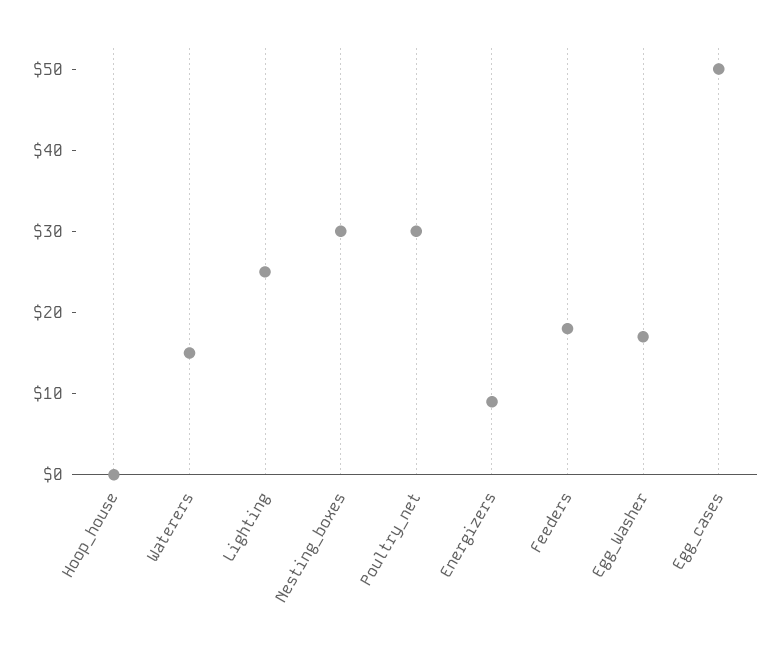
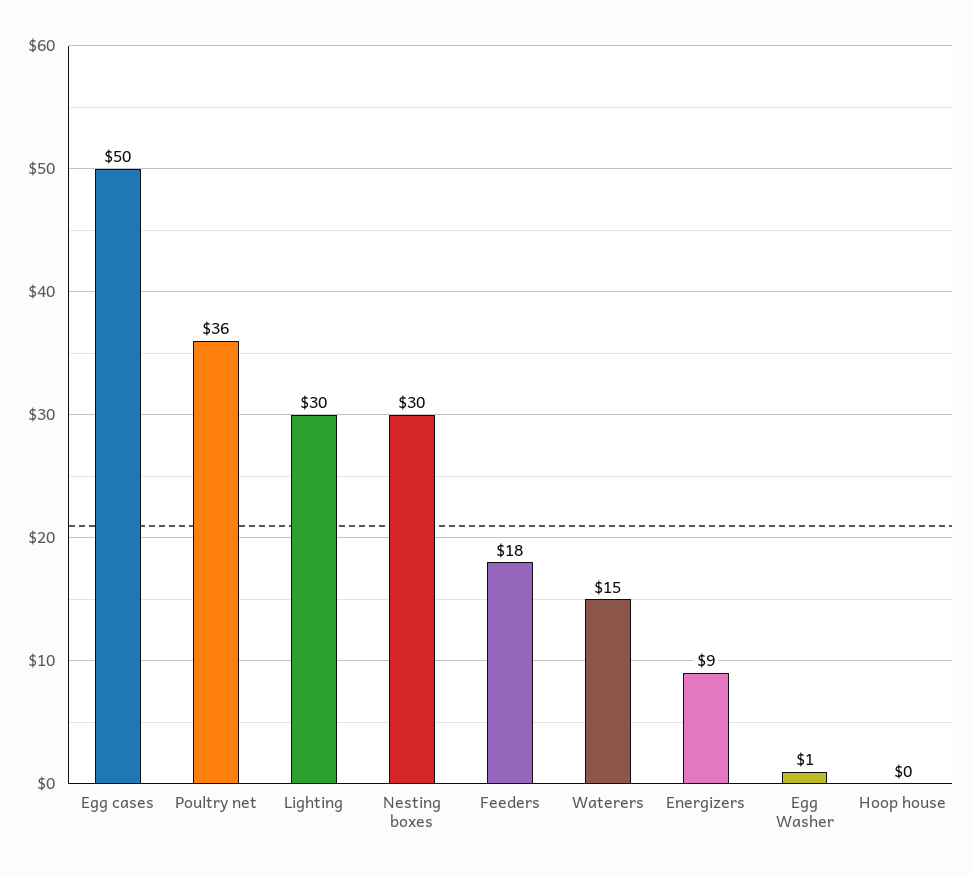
Lighting: 25 -> 30
Poultry_net: 30 -> 36
Egg_Washer: 17 -> 1

